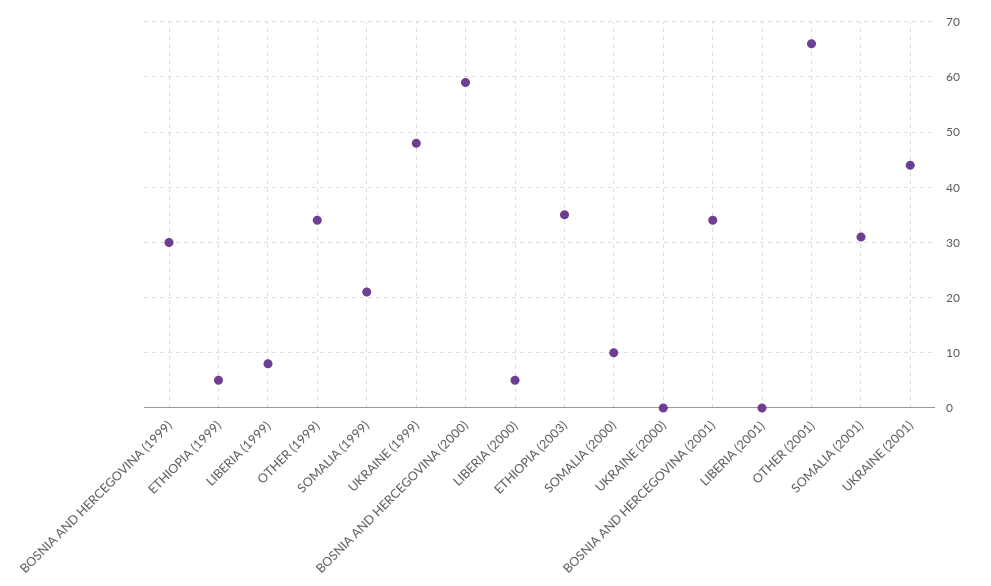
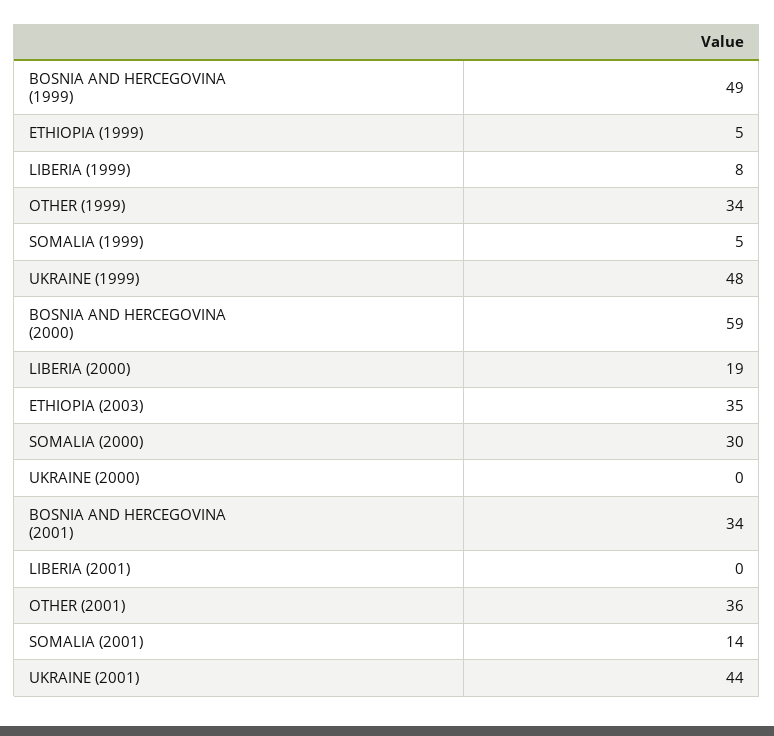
BOSNIA AND HERCEGOVINA (1999): 30 -> 49
SOMALIA (1999): 20 -> 5
LIBERIA (2000): 5 -> 19
SOMALIA (2000): 10 -> 30
OTHER (2001): 65 -> 36
SOMALIA (2001): 30 -> 14

